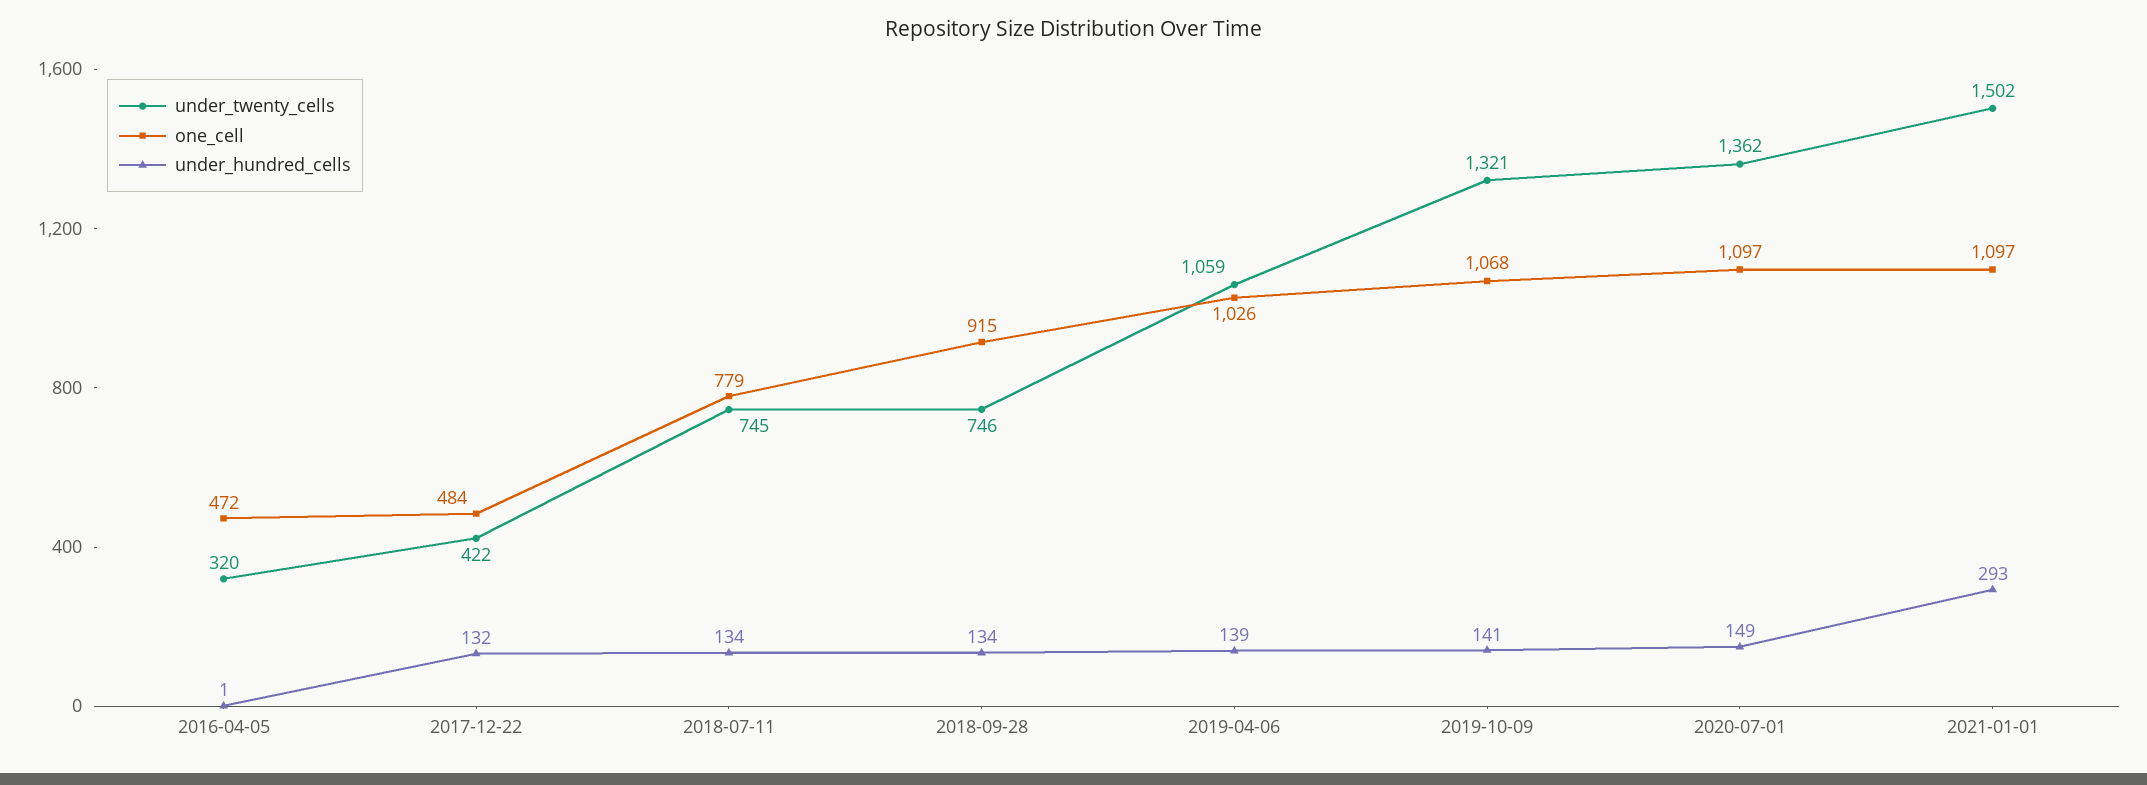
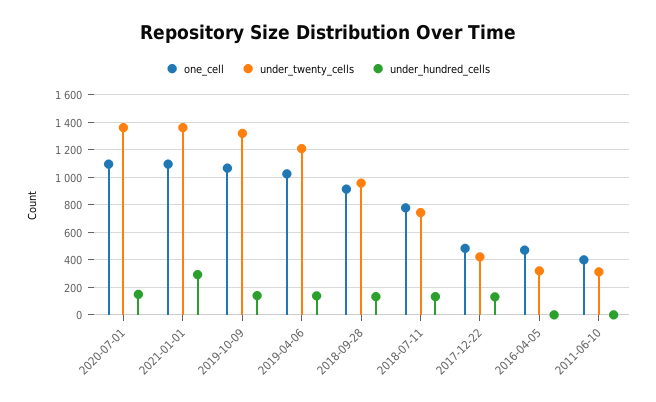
under_twenty_cells, 2018-09-28: 746 -> 950
under_twenty_cells, 2019-04-06: 1059 -> 1200
under_twenty_cells, 2021-01-01: 1502 -> 1350
one_cell, 2011-06-10: none -> 400
under_twenty_cells, 2011-06-10: none -> 300
under_hundred_cells, 2011-06-10: none -> 0

